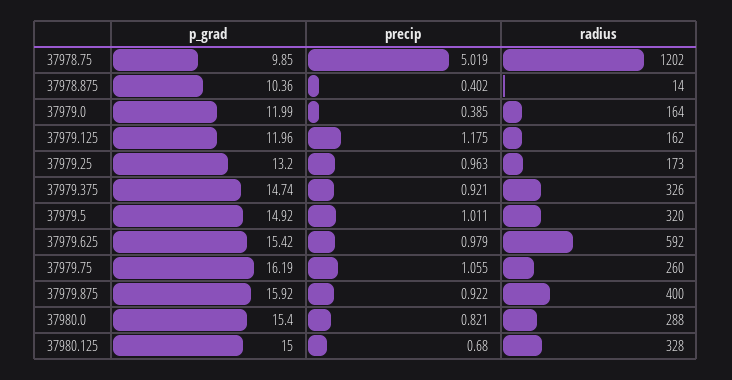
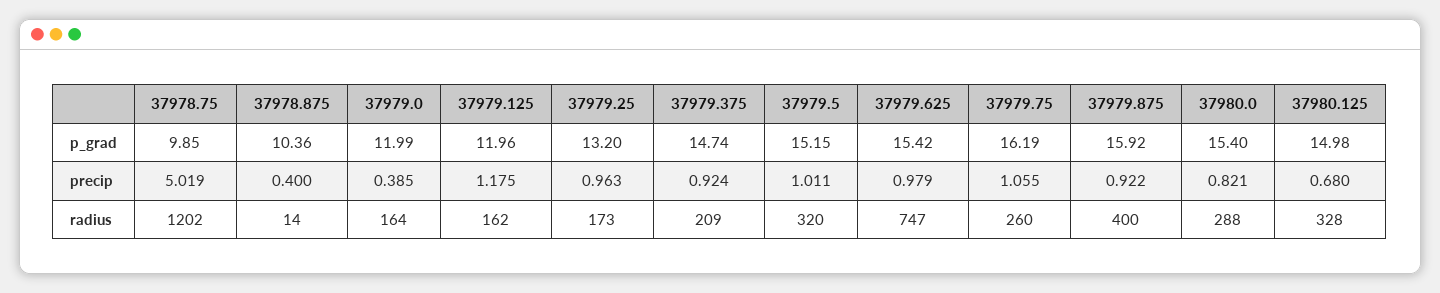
precip, 37978.875: 0.402 -> 0.4
precip, 37979.375: 0.921 -> 0.924
radius, 37979.375: 326 -> 209
p_grad, 37979.5: 14.92 -> 15.15
radius, 37979.625: 592 -> 747
p_grad, 37980.125: 15 -> 14.98

